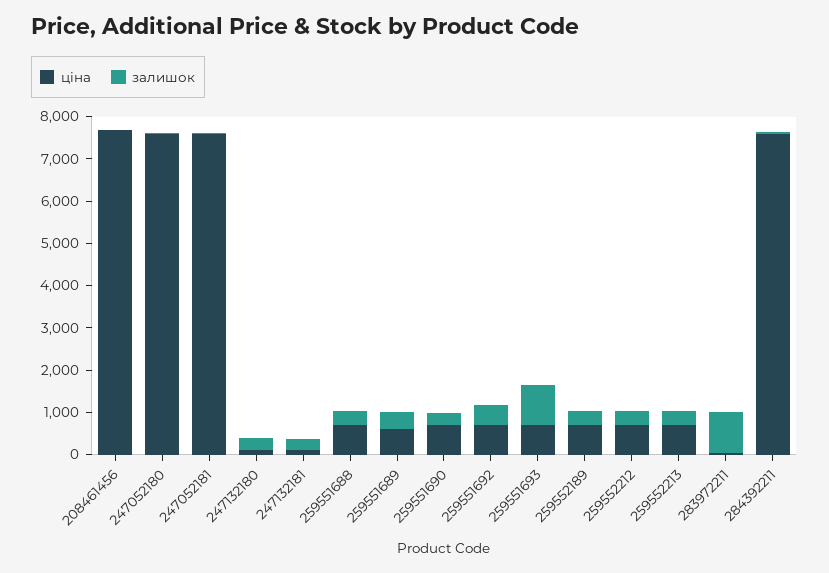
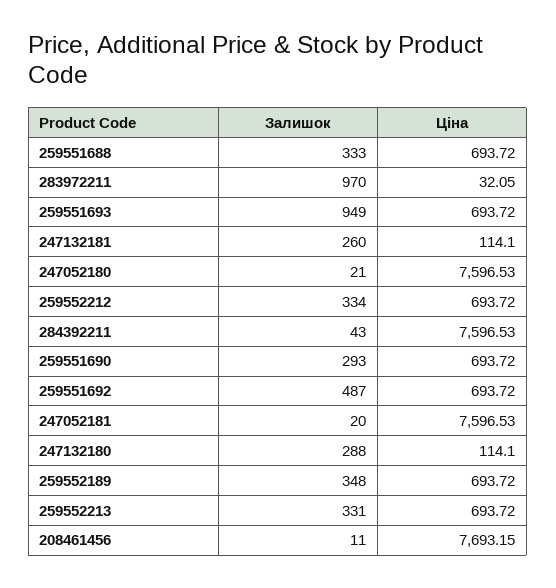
ціна, 259551689: 600 -> none
залишок, 259551689: 400 -> none

